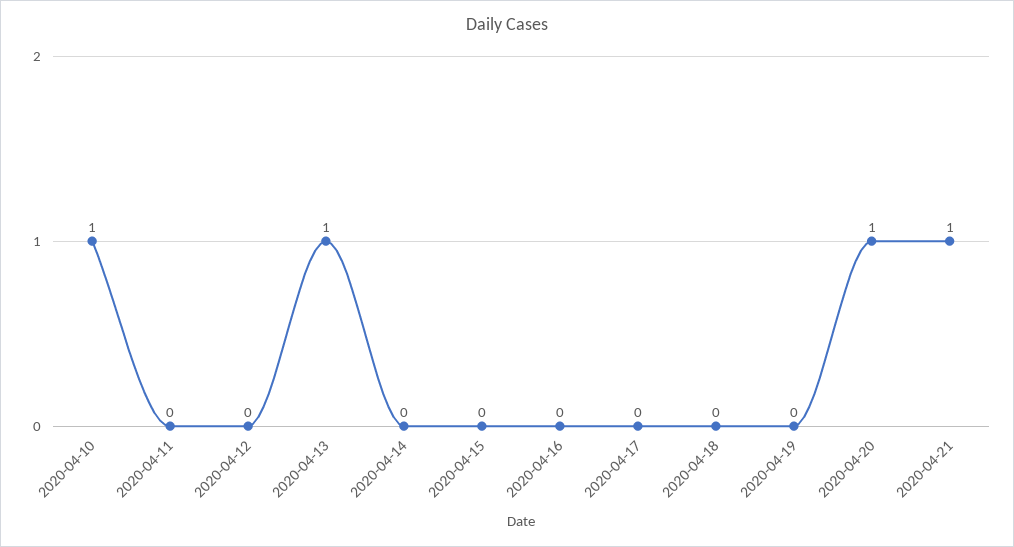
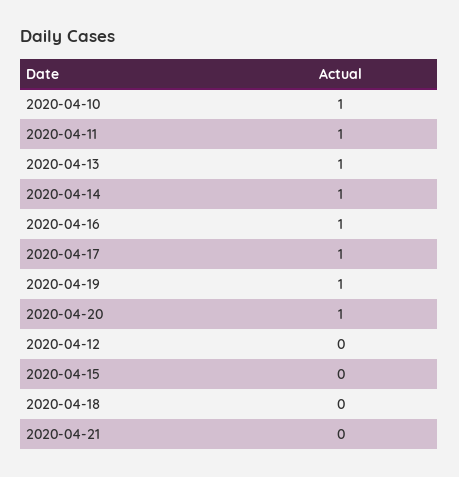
2020-04-11: 0 -> 1
2020-04-14: 0 -> 1
2020-04-16: 0 -> 1
2020-04-17: 0 -> 1
2020-04-19: 0 -> 1
2020-04-21: 1 -> 0

